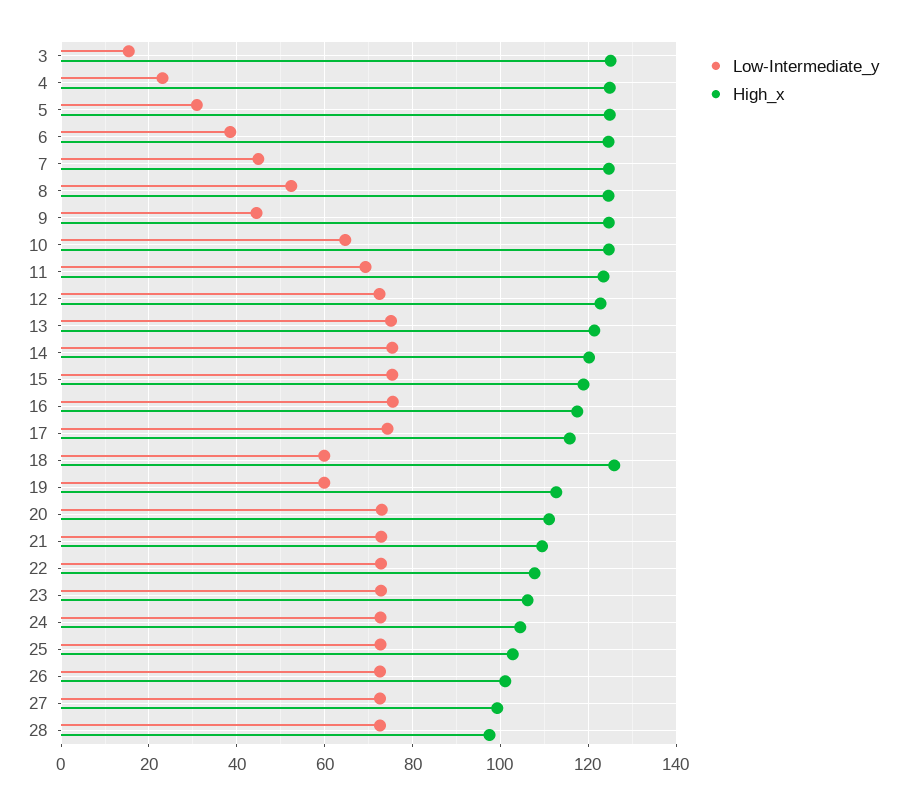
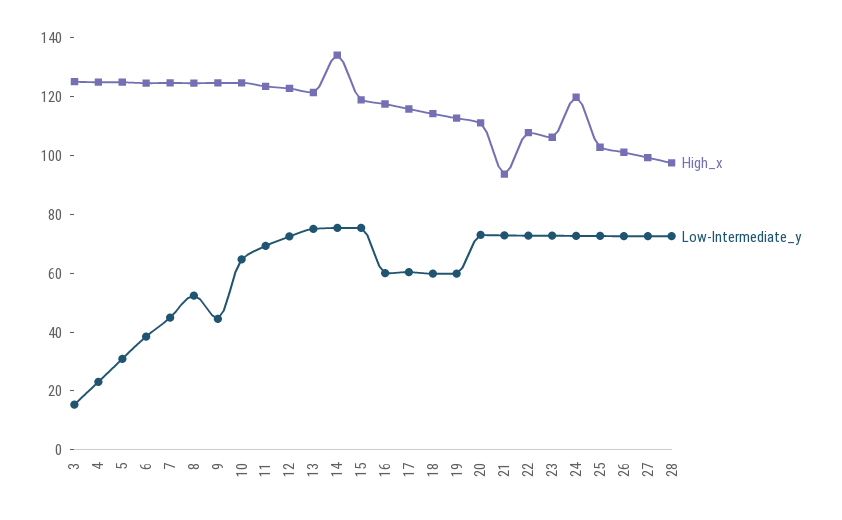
High_x, 14: 120 -> 135
Low-Intermediate_y, 16: 76 -> 60
Low-Intermediate_y, 17: 74 -> 60
High_x, 18: 126 -> 115
High_x, 21: 110 -> 95
High_x, 24: 104 -> 120

